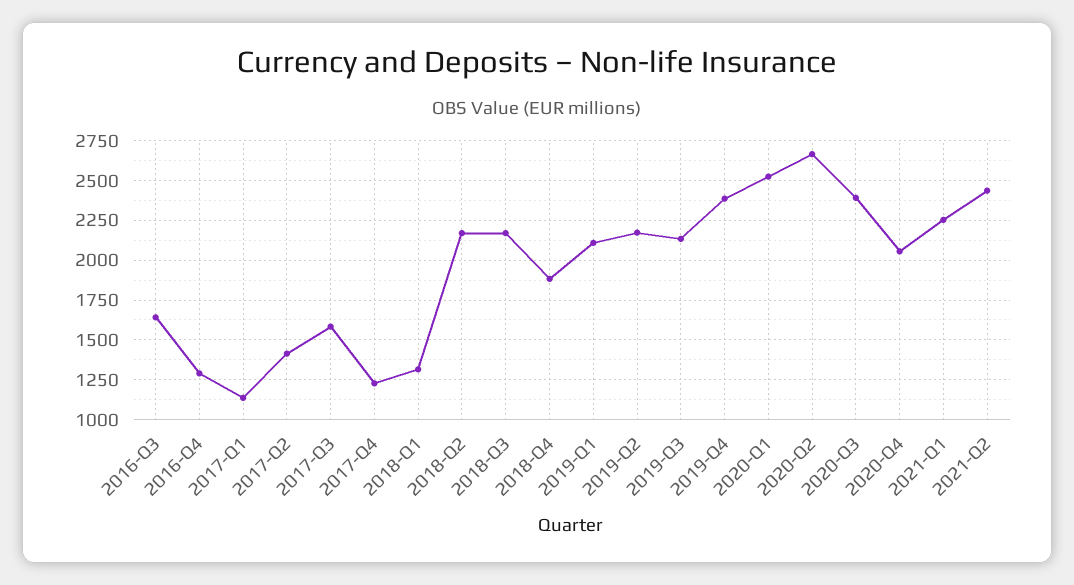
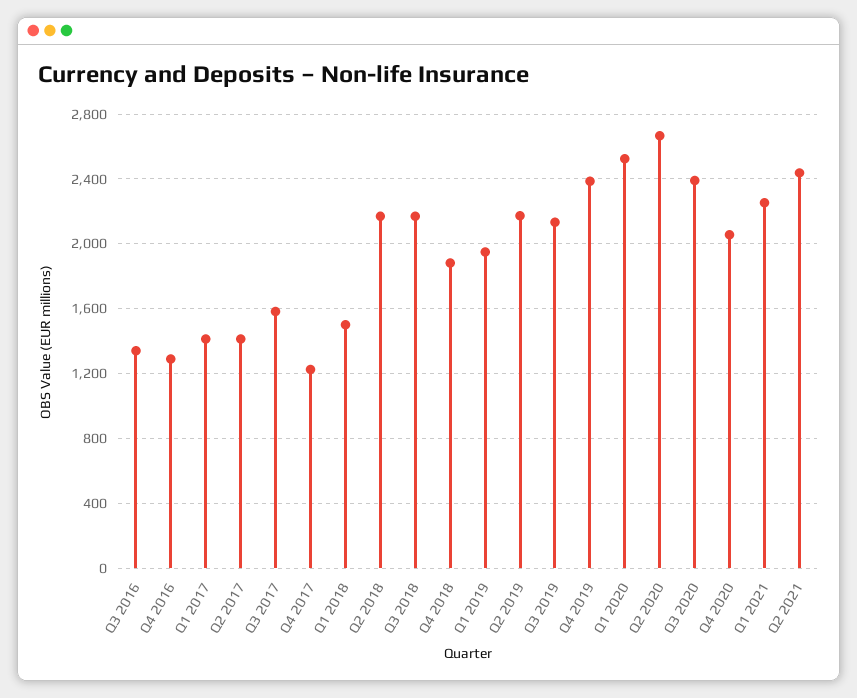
2016-Q3: 1650 -> 1350
2017-Q1: 1150 -> 1400
2018-Q1: 1300 -> 1500
2019-Q1: 2100 -> 1950

